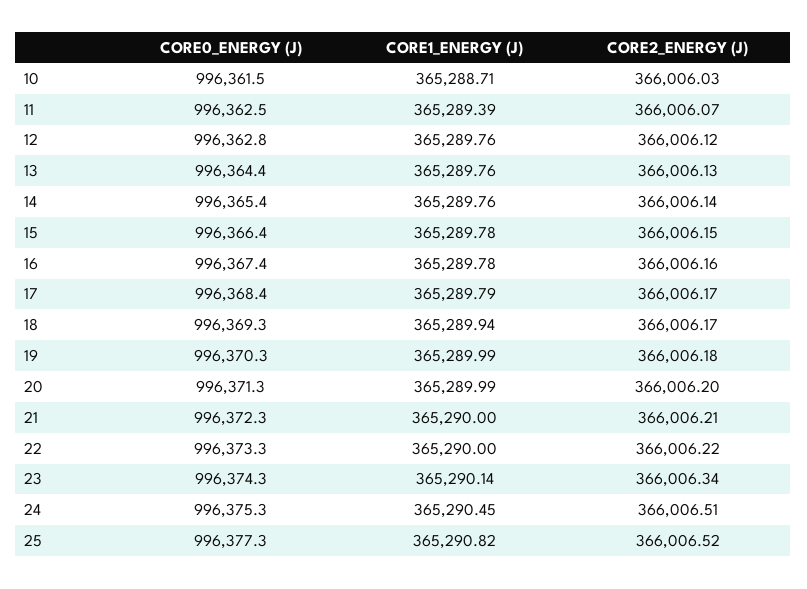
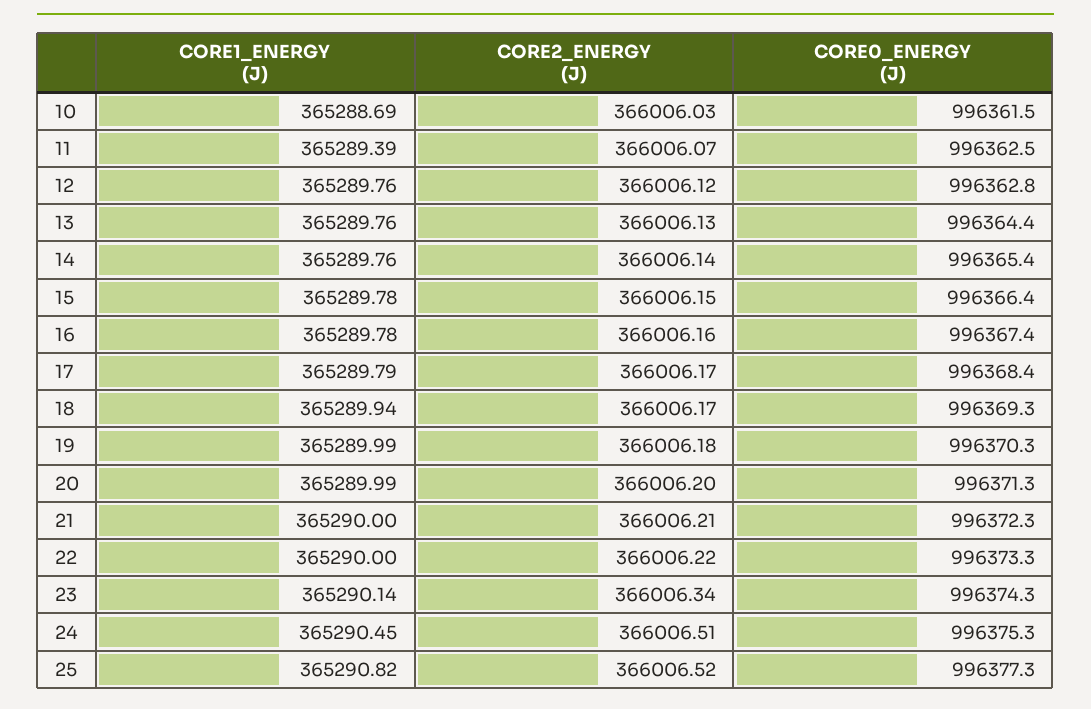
CORE1_ENERGY (J), 10: 365288.71 -> 365288.69

